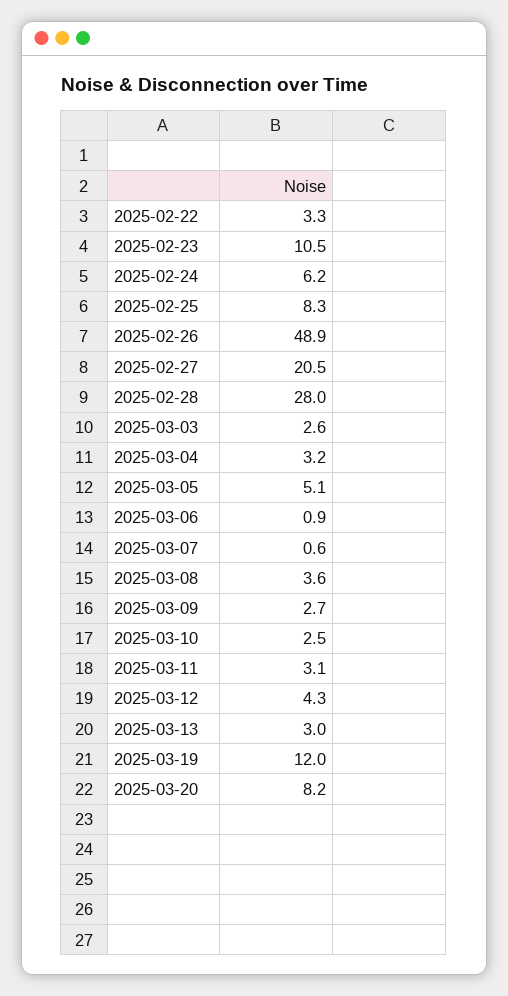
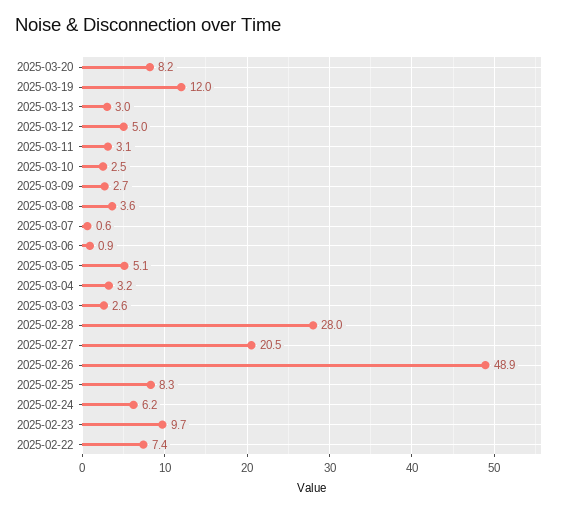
2025-02-22: 3.3 -> 7.4
2025-02-23: 10.5 -> 9.7
2025-03-12: 4.3 -> 5

